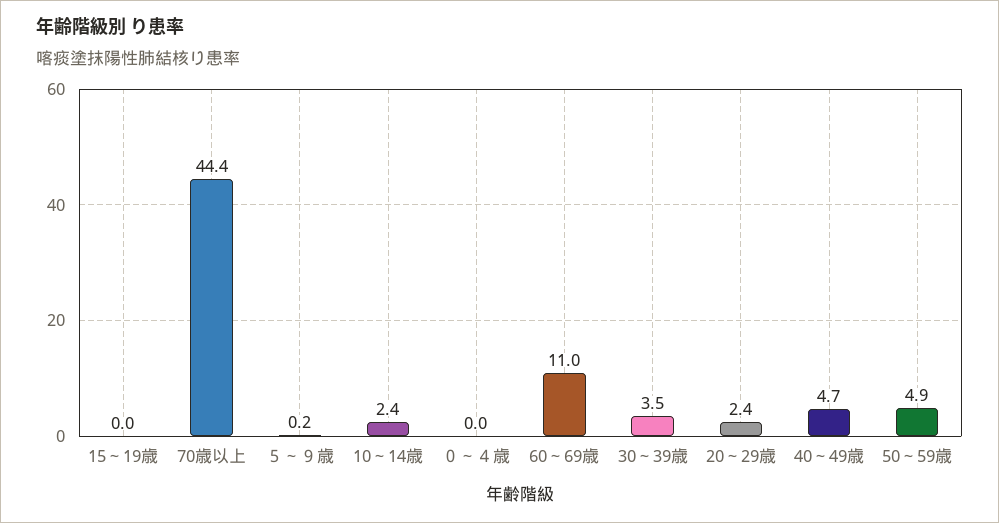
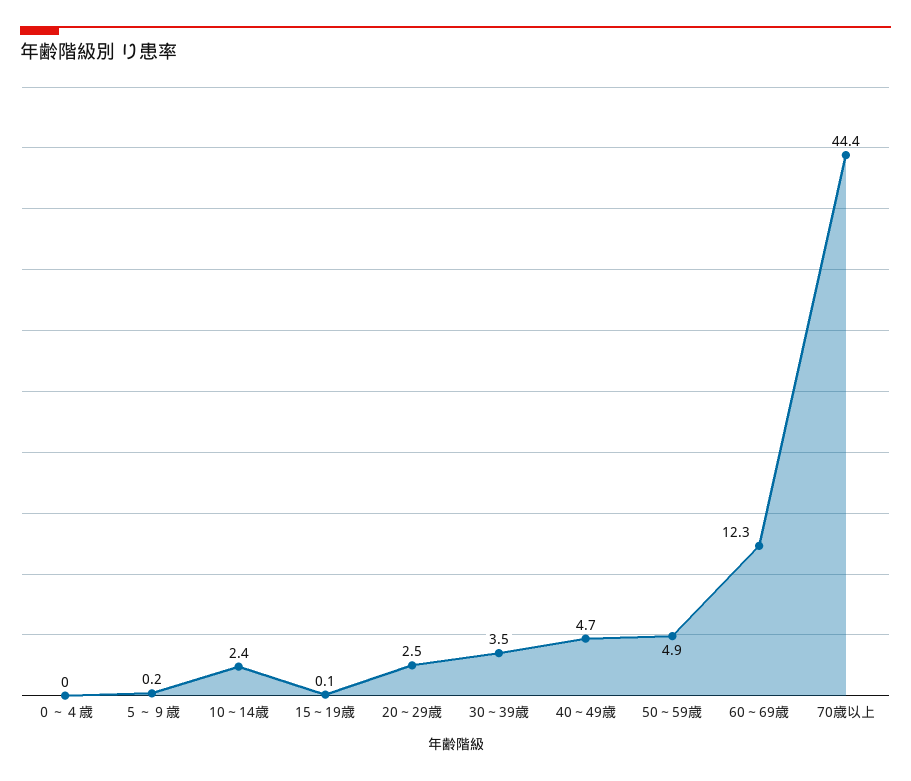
15～19歳: 0 -> 0.1
60～69歳: 11 -> 12.3
20～29歳: 2.4 -> 2.5

